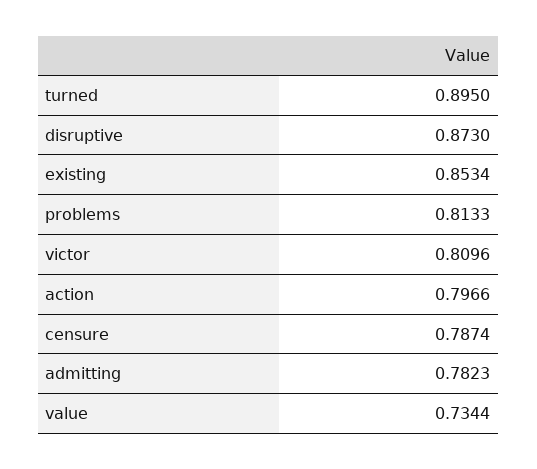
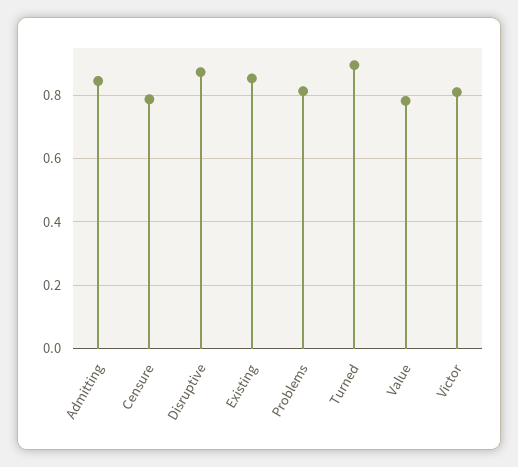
action: 0.7966 -> none
admitting: 0.7823 -> 0.84
value: 0.7344 -> 0.78

